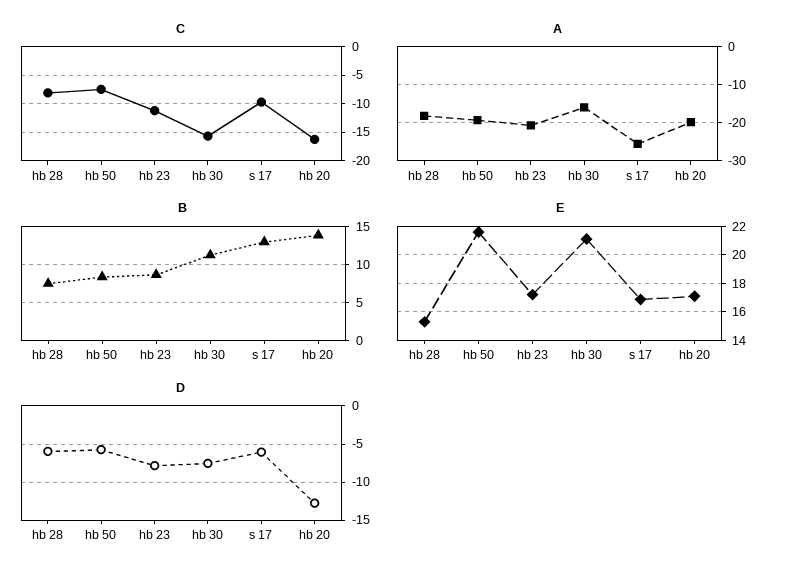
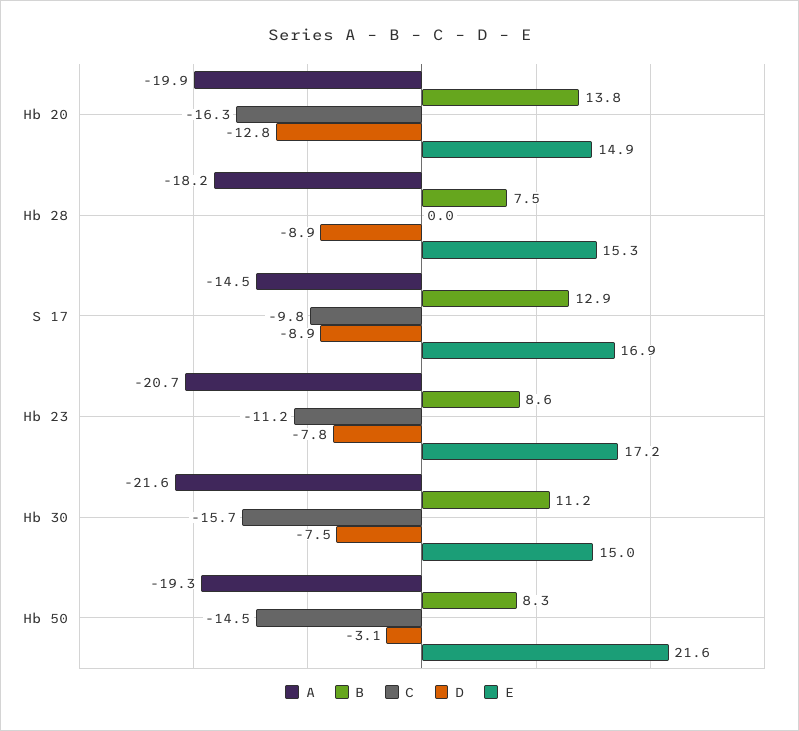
C, hb 28: -7.5 -> 0
C, hb 50: -7.5 -> -14.5
A, hb 30: -16 -> -21.6
A, s 17: -26 -> -14.5
E, hb 30: 21 -> 15
E, hb 20: 17 -> 14.9
D, hb 28: -6 -> -8.9
D, hb 50: -6 -> -3.1
D, s 17: -6 -> -8.9

